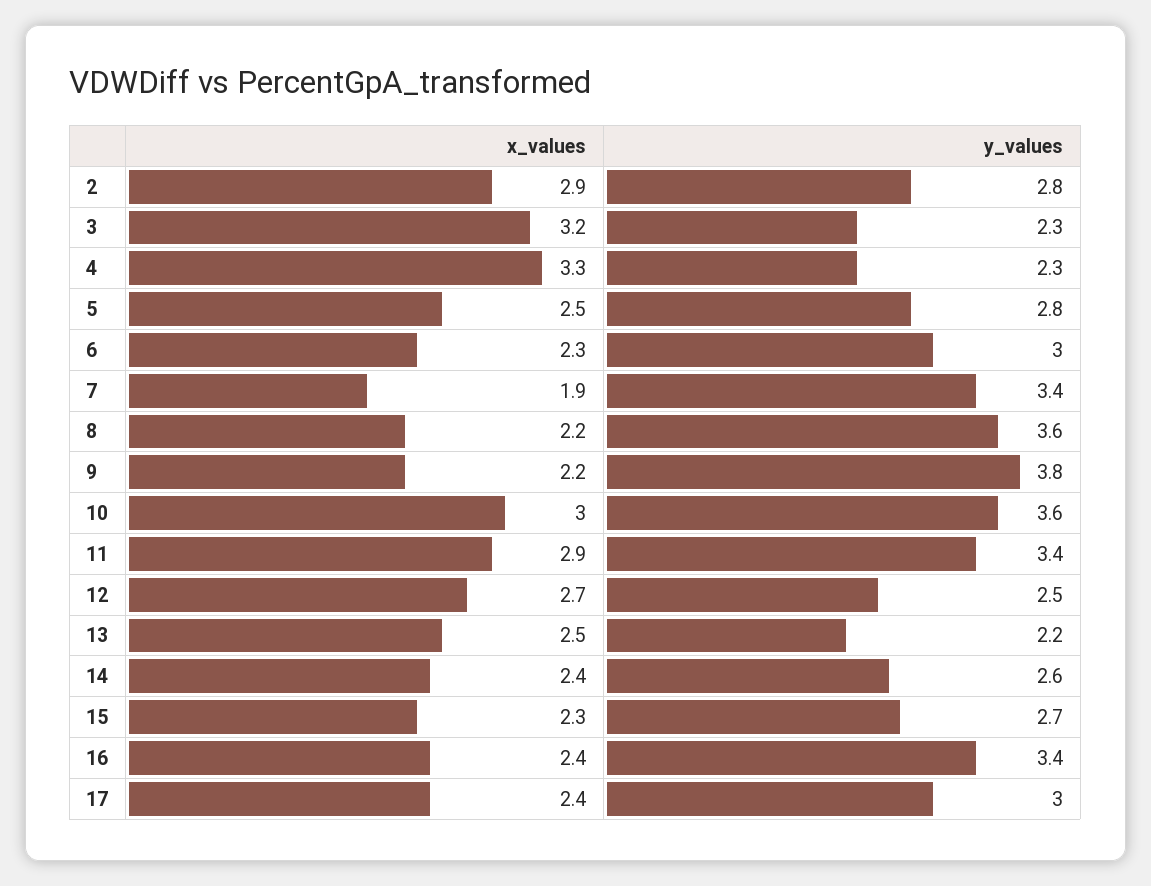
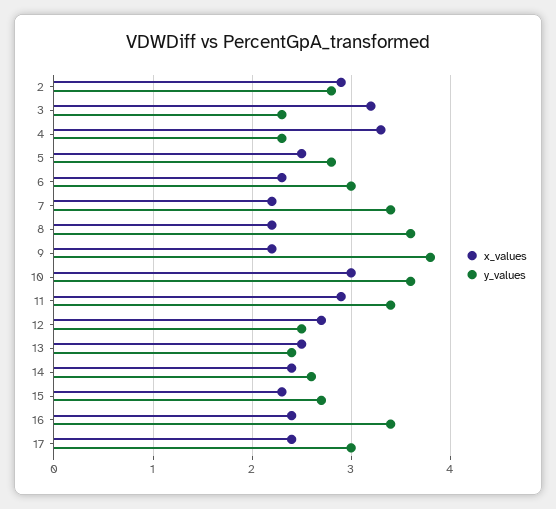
x_values, 7: 1.9 -> 2.2
y_values, 13: 2.2 -> 2.4

